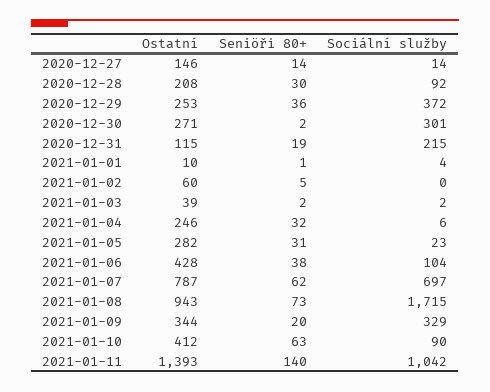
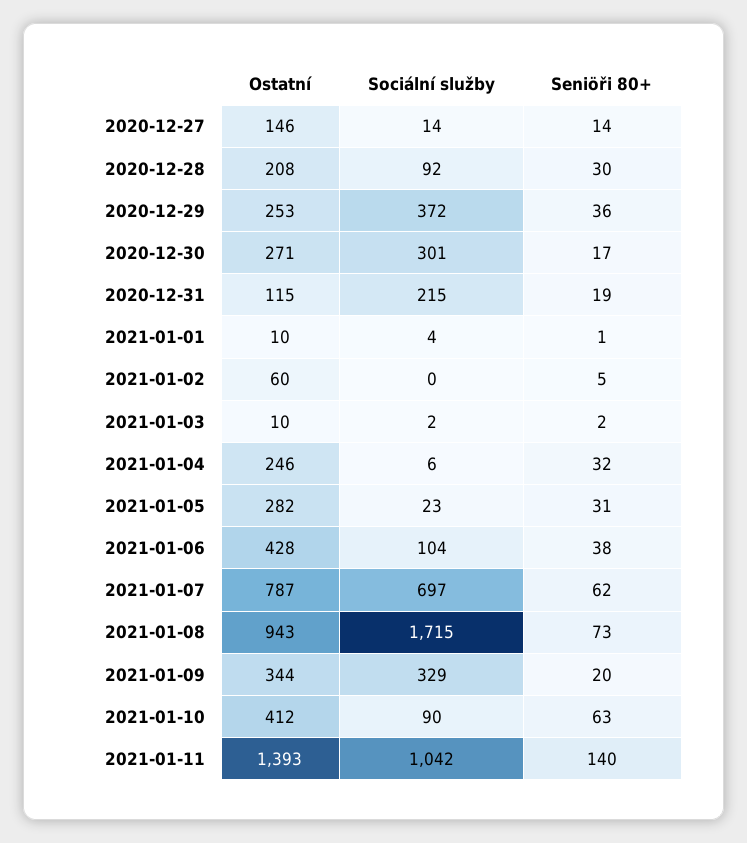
Seniöři 80+, 2020-12-30: 2 -> 17
Ostatní, 2021-01-03: 39 -> 10

